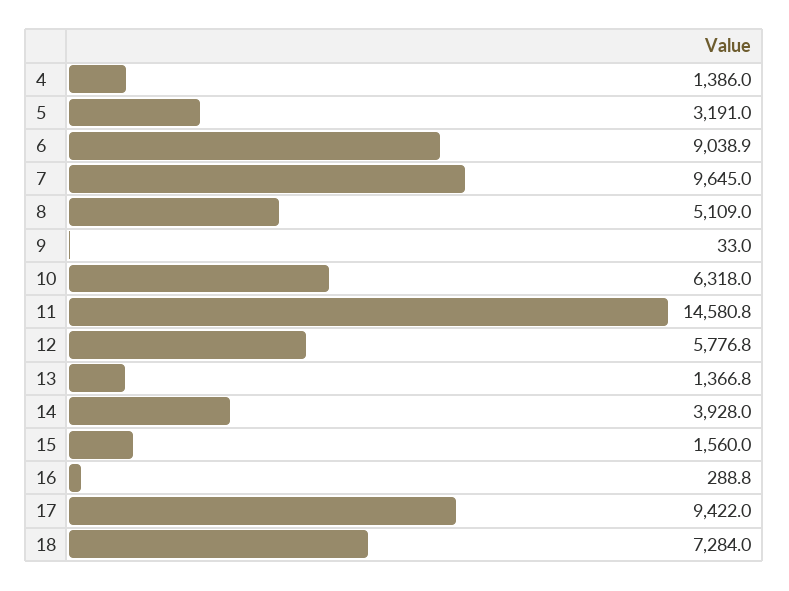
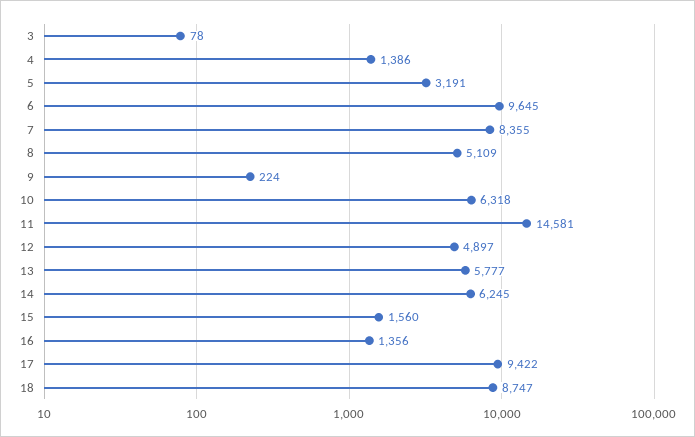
6: 9038.9 -> 9645
7: 9645 -> 8355
9: 33 -> 224
12: 5776.8 -> 4897
13: 1366.8 -> 5777
14: 3928 -> 6245
16: 288.8 -> 1356
18: 7284 -> 8747
3: none -> 78

